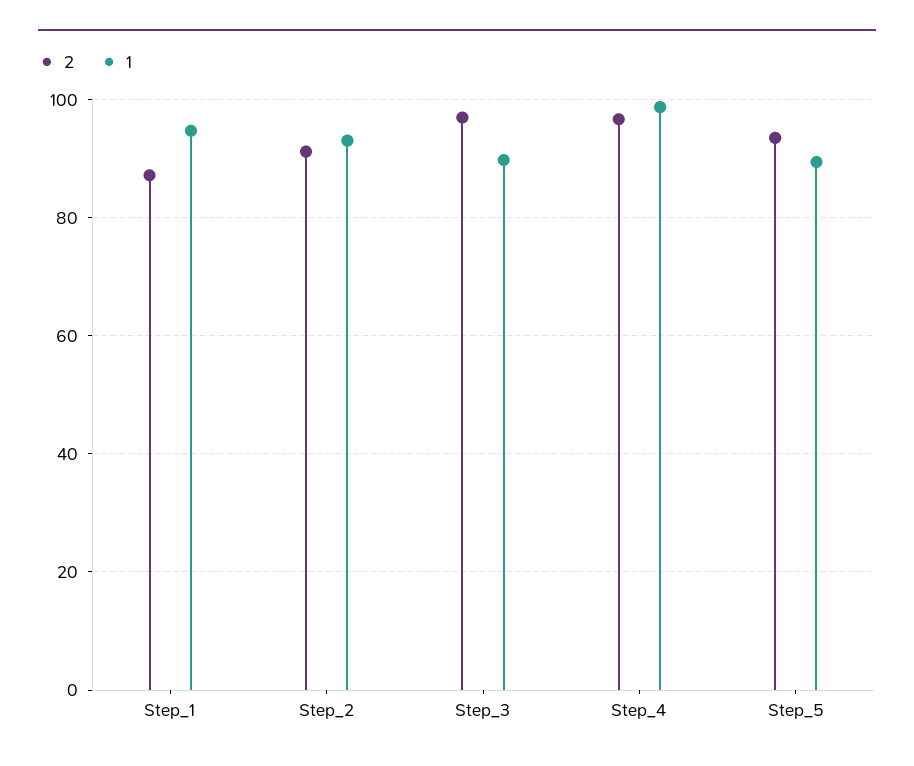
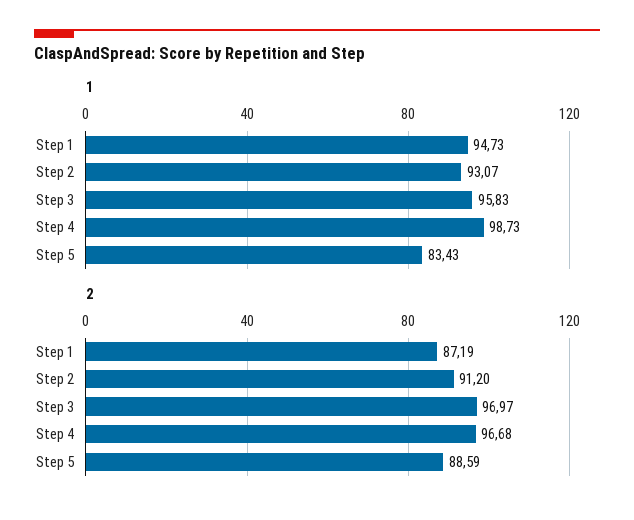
1, Step_3: 90 -> 95.83
2, Step_5: 94 -> 88.59
1, Step_5: 90 -> 83.43

